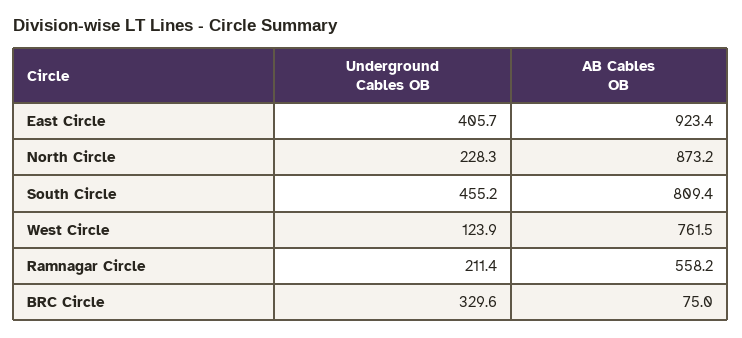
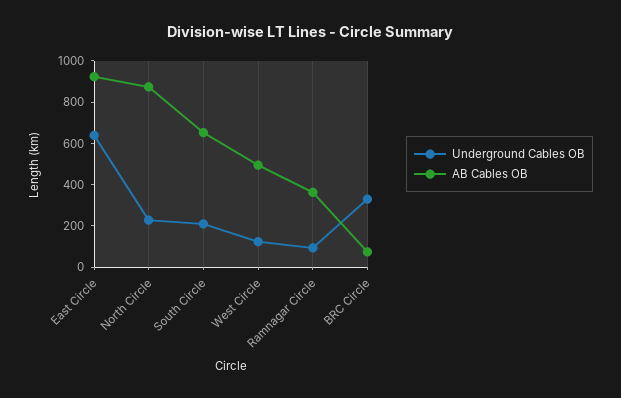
Underground Cables OB, East Circle: 405.7 -> 650
Underground Cables OB, South Circle: 455.2 -> 200
AB Cables OB, South Circle: 809.4 -> 650
AB Cables OB, West Circle: 761.5 -> 500
Underground Cables OB, Ramnagar Circle: 211.4 -> 100
AB Cables OB, Ramnagar Circle: 558.2 -> 350

